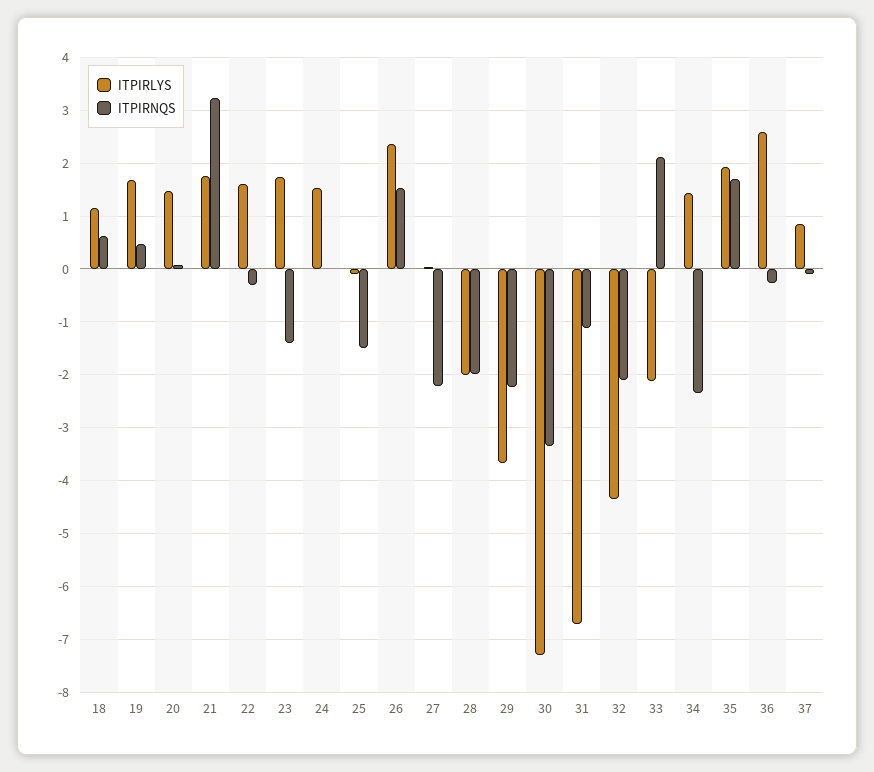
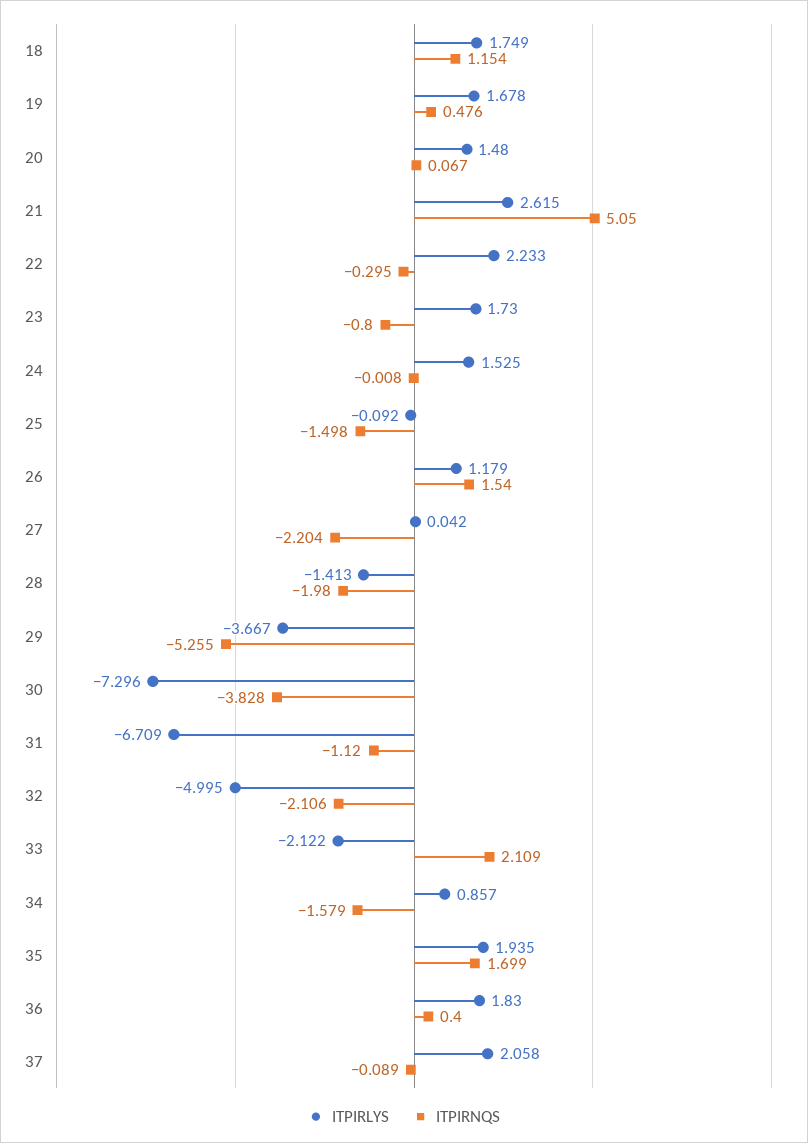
ITPIRLYS, 18: 1.2 -> 1.749
ITPIRNQS, 18: 0.6 -> 1.154
ITPIRLYS, 21: 1.8 -> 2.615
ITPIRNQS, 21: 3.2 -> 5.05
ITPIRLYS, 22: 1.6 -> 2.233
ITPIRNQS, 23: -1.4 -> -0.8
ITPIRLYS, 26: 2.4 -> 1.179
ITPIRLYS, 28: -2 -> -1.413
ITPIRNQS, 29: -2.2 -> -5.255
ITPIRNQS, 30: -3.4 -> -3.828
ITPIRLYS, 32: -4.4 -> -4.995
ITPIRLYS, 34: 1.4 -> 0.857
ITPIRNQS, 34: -2.4 -> -1.579
ITPIRLYS, 36: 2.6 -> 1.83
ITPIRNQS, 36: -0.2 -> 0.4
ITPIRLYS, 37: 0.8 -> 2.058

